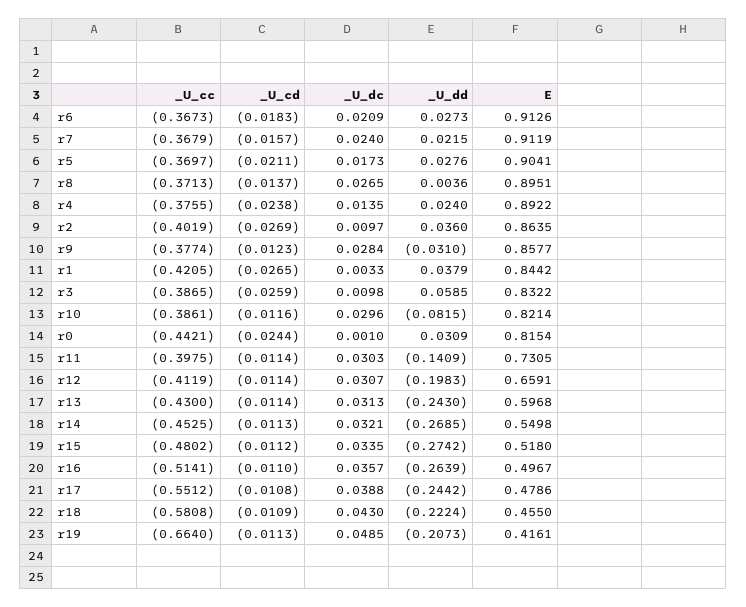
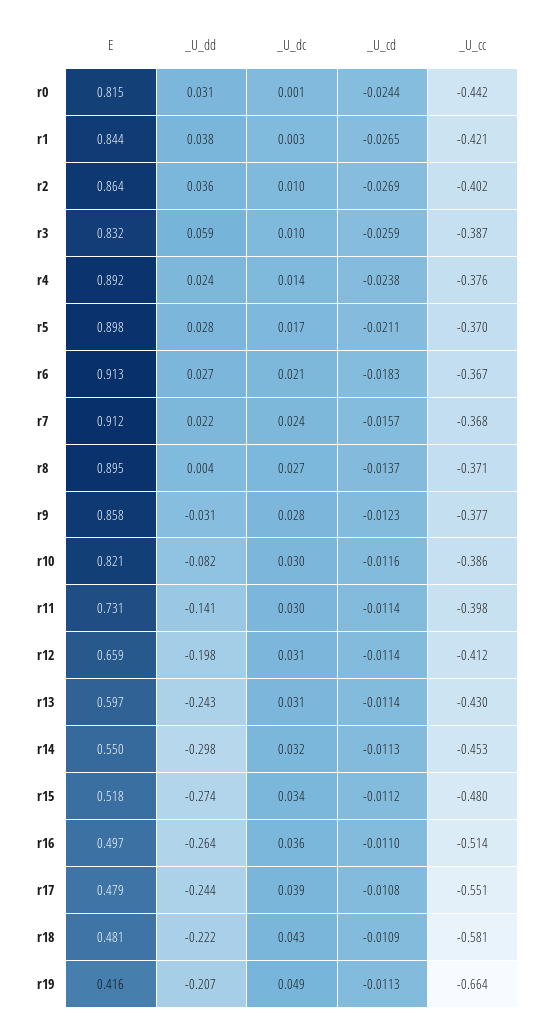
E, r5: 0.9041 -> 0.898
_U_dd, r14: -0.2685 -> -0.298
E, r18: 0.455 -> 0.481

